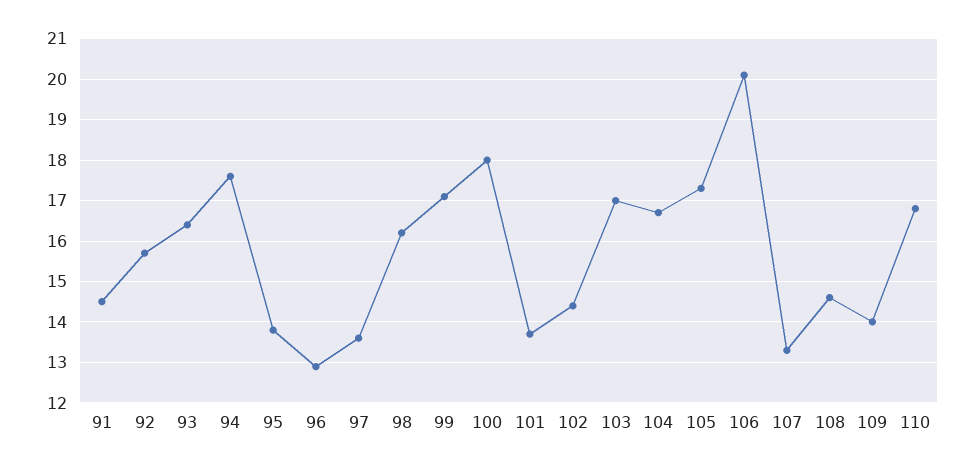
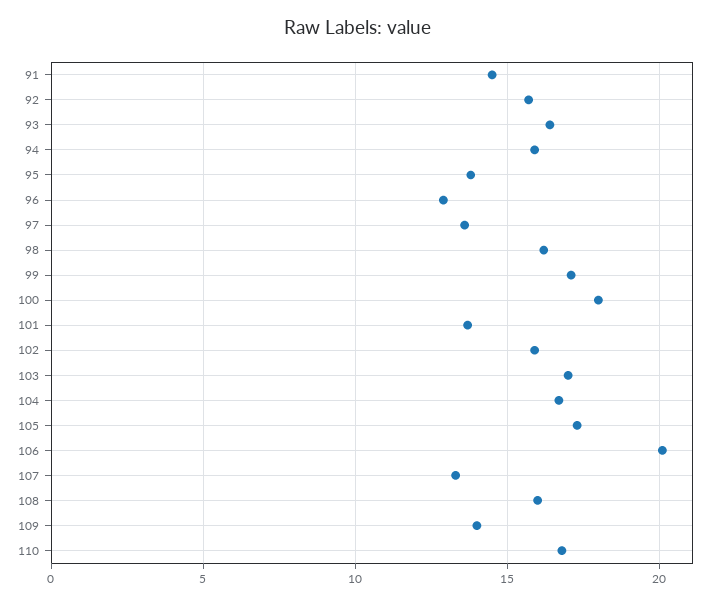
94: 17.5 -> 16
102: 14.5 -> 16
108: 14.5 -> 16

